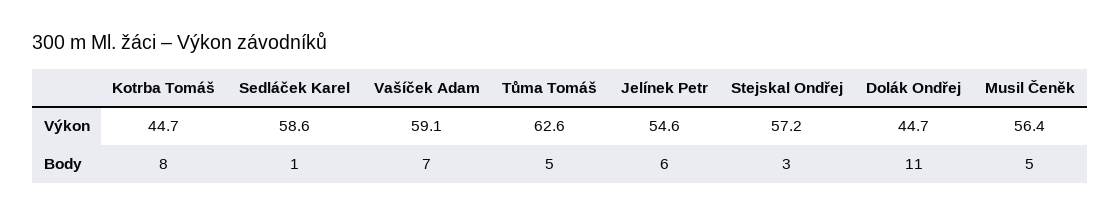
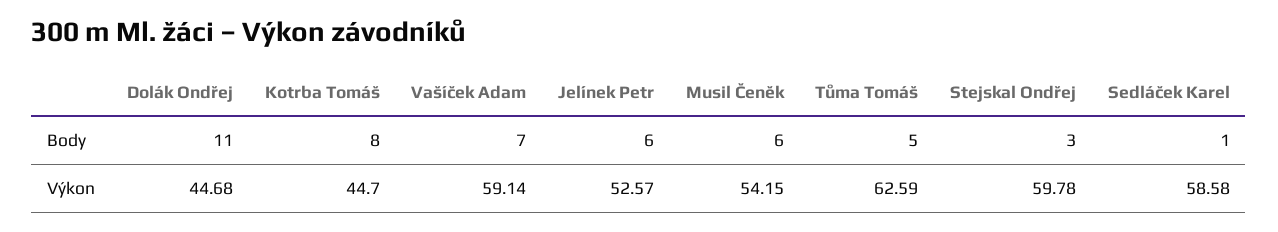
Jelínek Petr, Výkon: 54.6 -> 52.57
Stejskal Ondřej, Výkon: 57.2 -> 59.78
Musil Čeněk, Výkon: 56.4 -> 54.15
Musil Čeněk, Body: 5 -> 6

